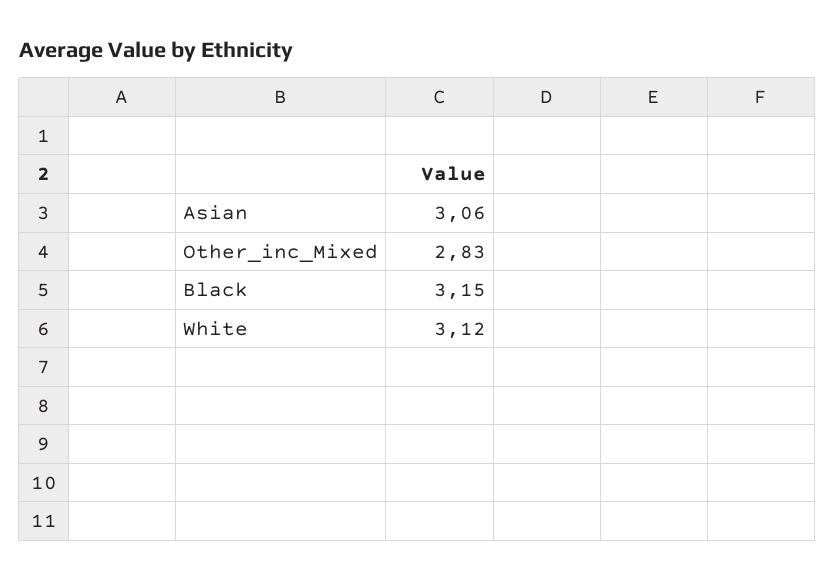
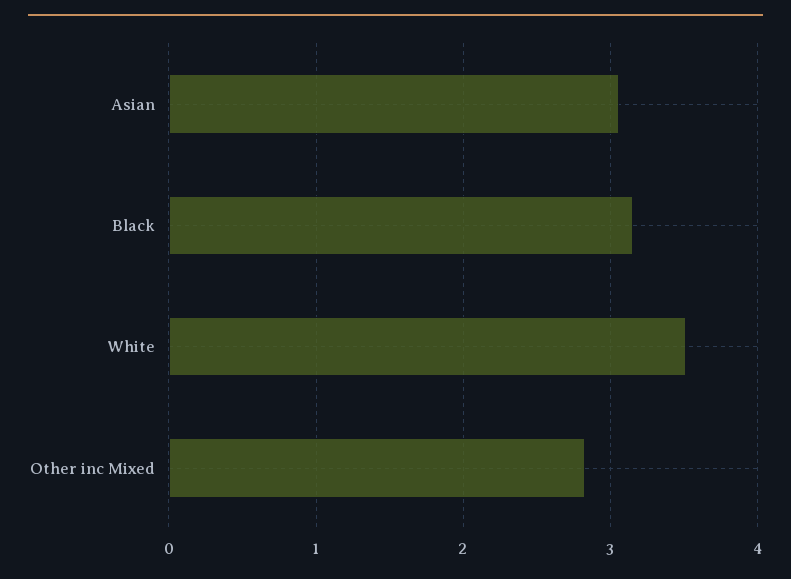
White: 3.12 -> 3.5

